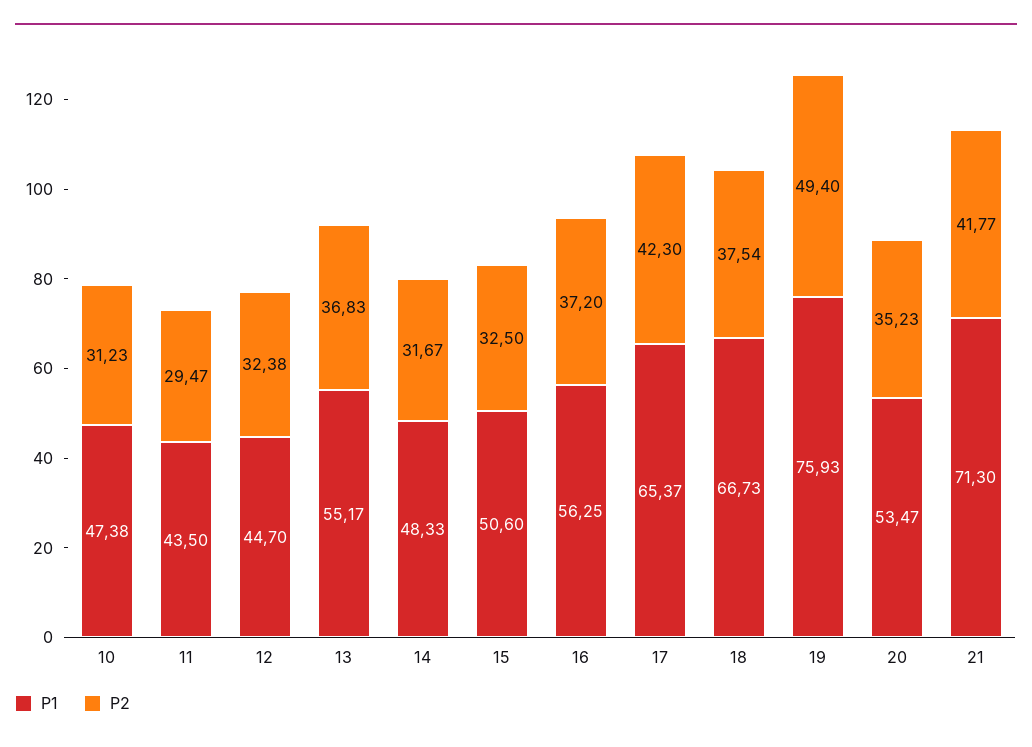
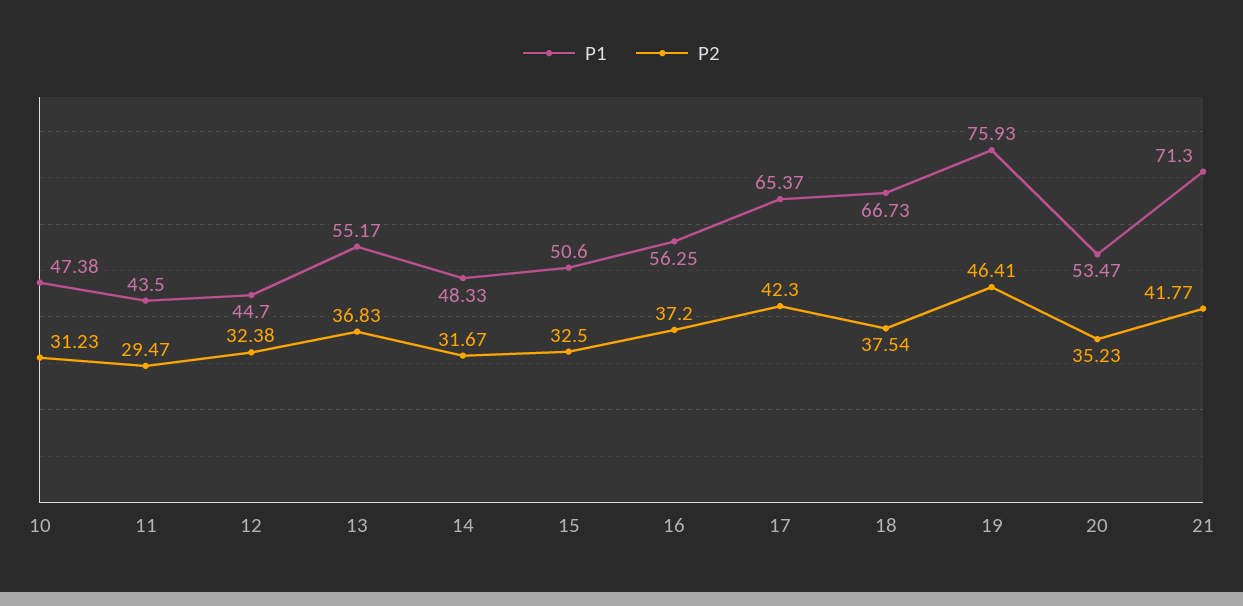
P2, 19: 49.4 -> 46.41

